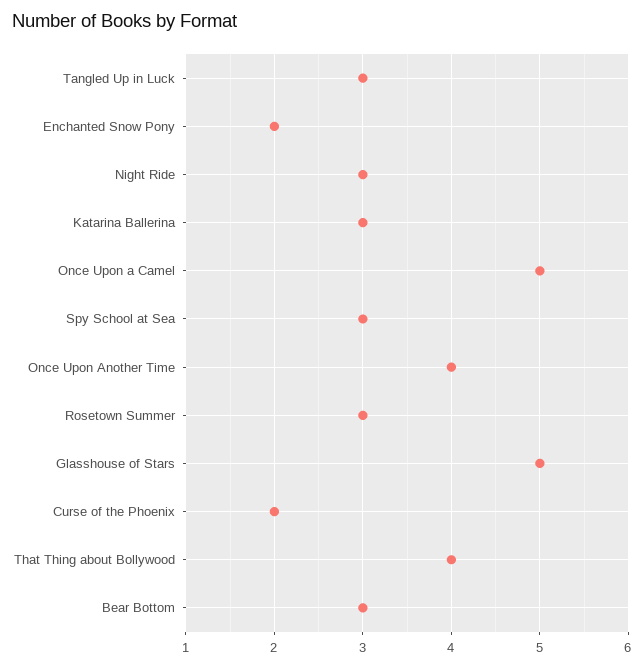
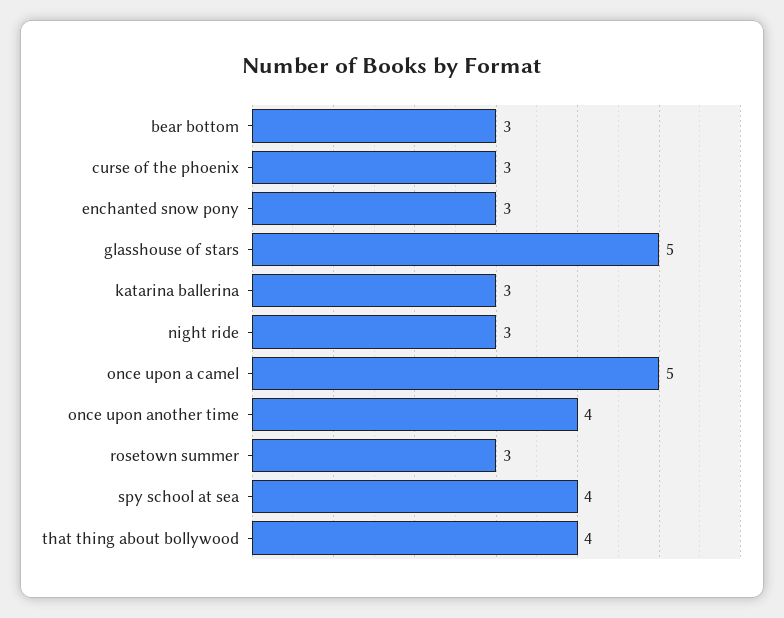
Tangled Up in Luck: 3 -> none
Enchanted Snow Pony: 2 -> 3
Spy School at Sea: 3 -> 4
Curse of the Phoenix: 2 -> 3

